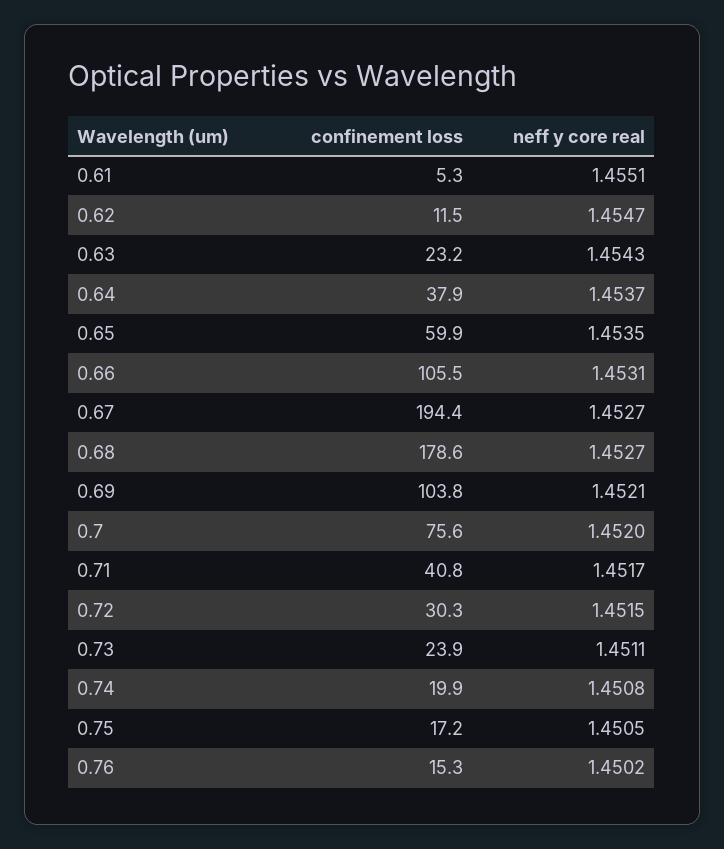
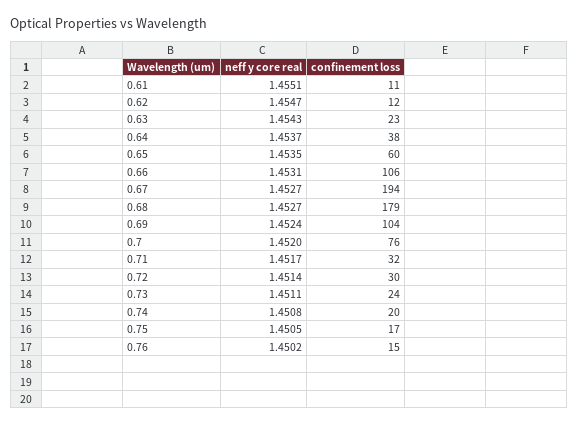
confinement loss, 0.61: 5.3 -> 11
neff y core real, 0.69: 1.4521 -> 1.4524
confinement loss, 0.71: 40.8 -> 32
neff y core real, 0.72: 1.4515 -> 1.4514

